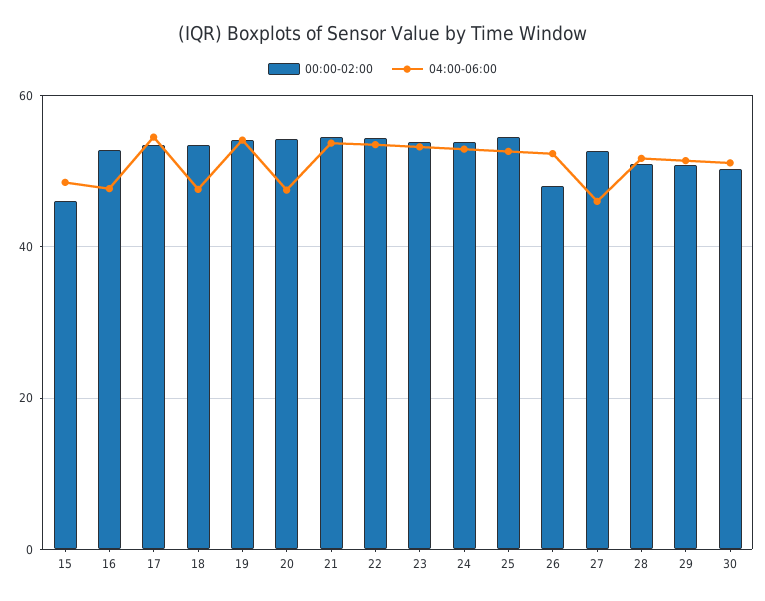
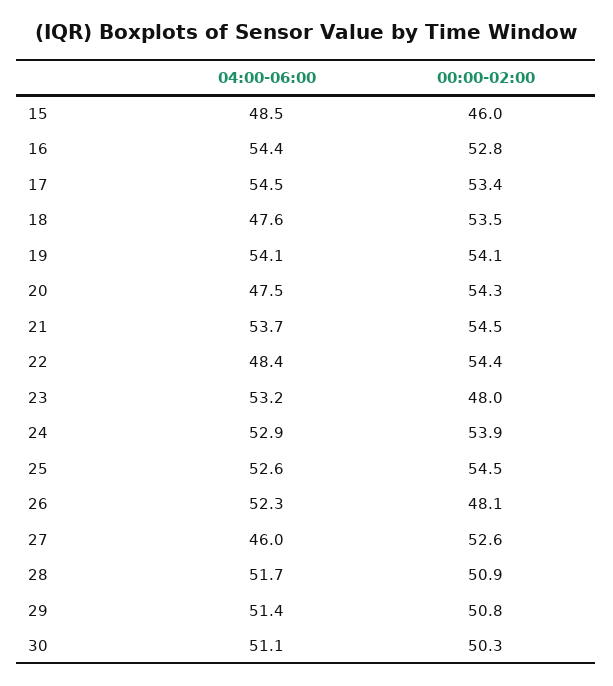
04:00-06:00, 16: 48 -> 54.4
04:00-06:00, 22: 54 -> 48.4
00:00-02:00, 23: 54 -> 48

